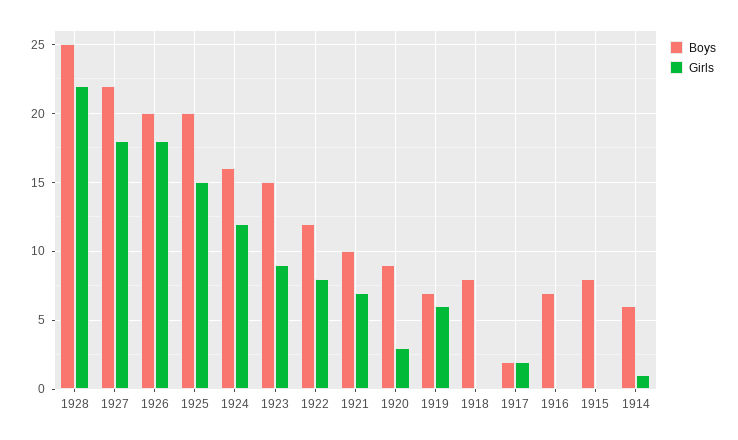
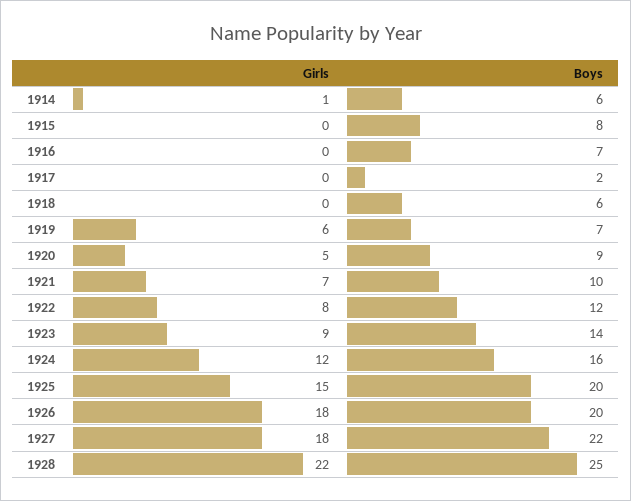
Boys, 1923: 15 -> 14
Girls, 1920: 3 -> 5
Boys, 1918: 8 -> 6
Girls, 1917: 2 -> 0

